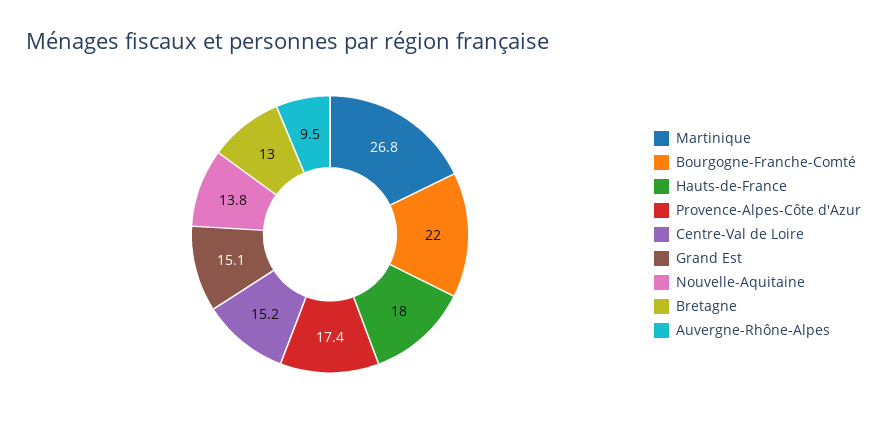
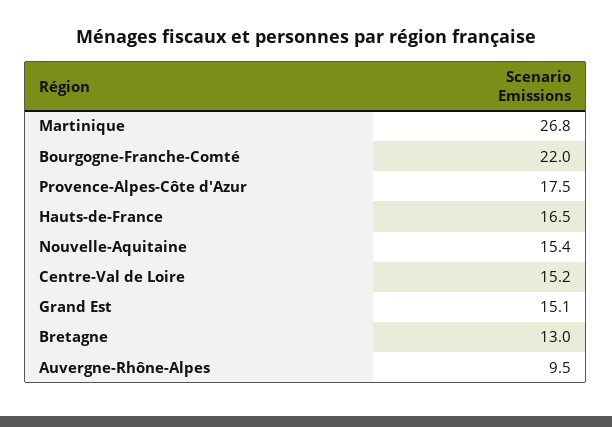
Hauts-de-France: 18 -> 16.5
Provence-Alpes-Côte d'Azur: 17.4 -> 17.5
Nouvelle-Aquitaine: 13.8 -> 15.4

